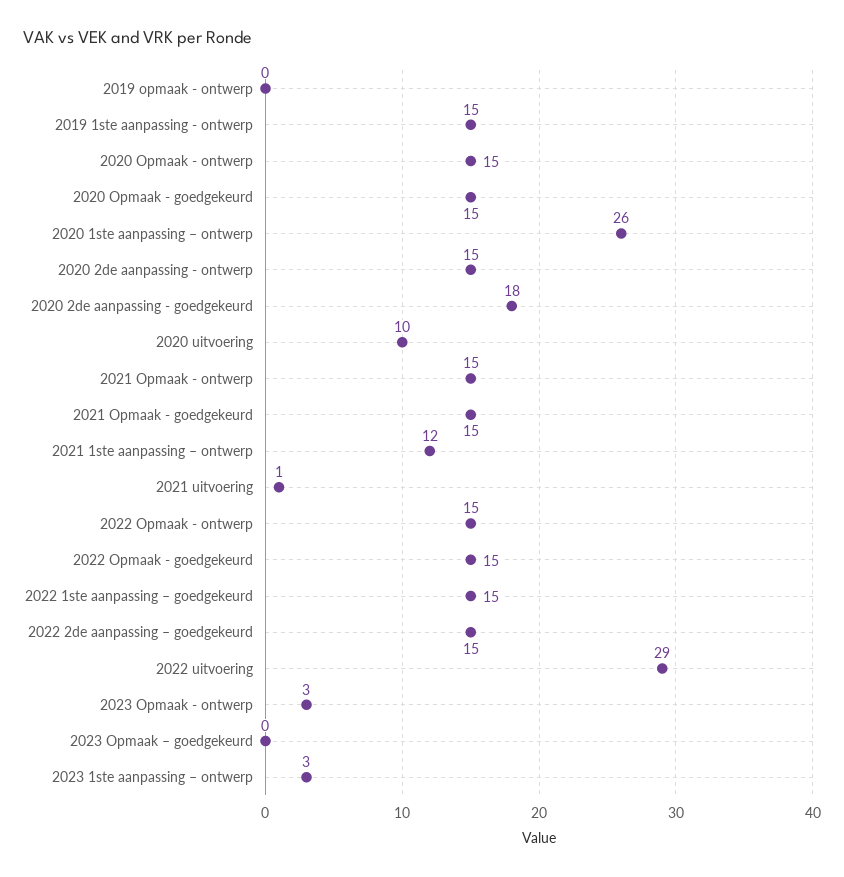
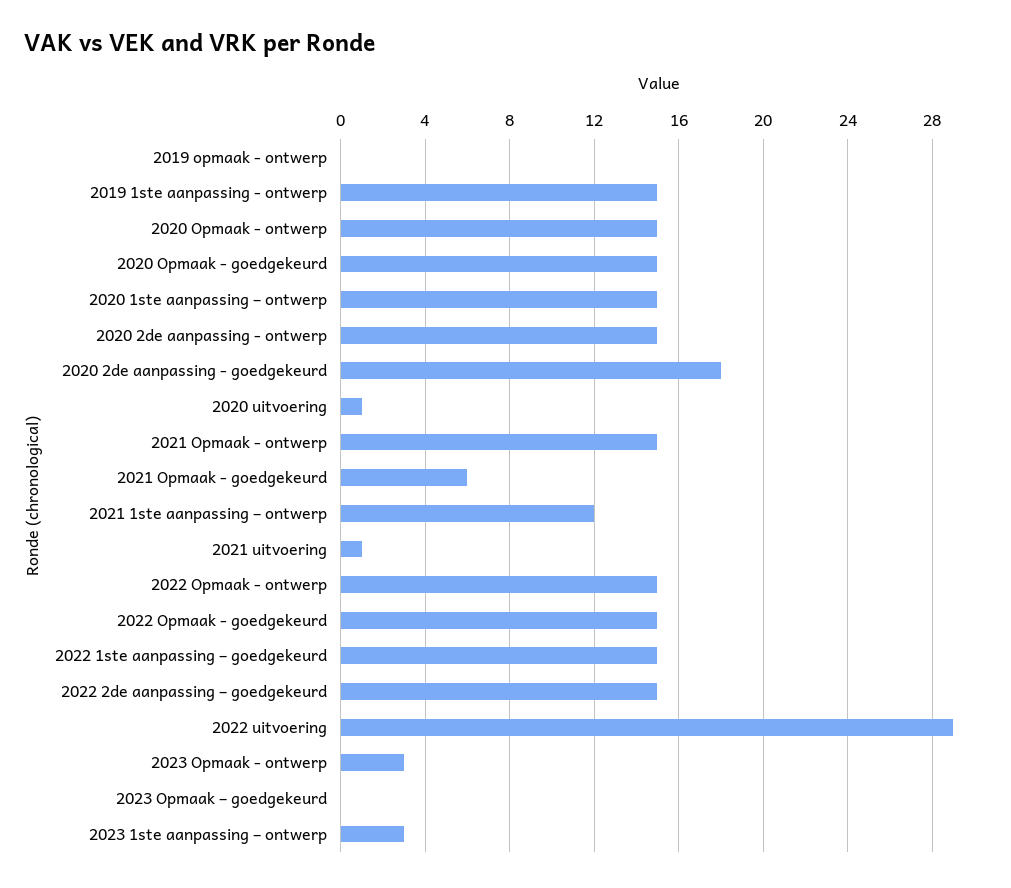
2020 1ste aanpassing – ontwerp: 26 -> 15
2020 uitvoering: 10 -> 1
2021 Opmaak - goedgekeurd: 15 -> 6

